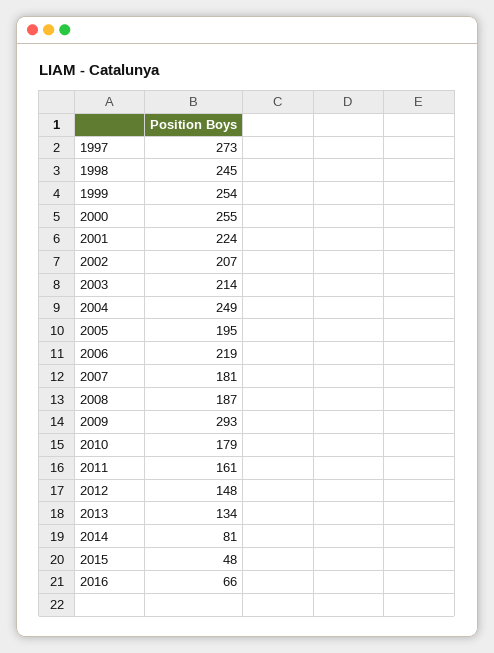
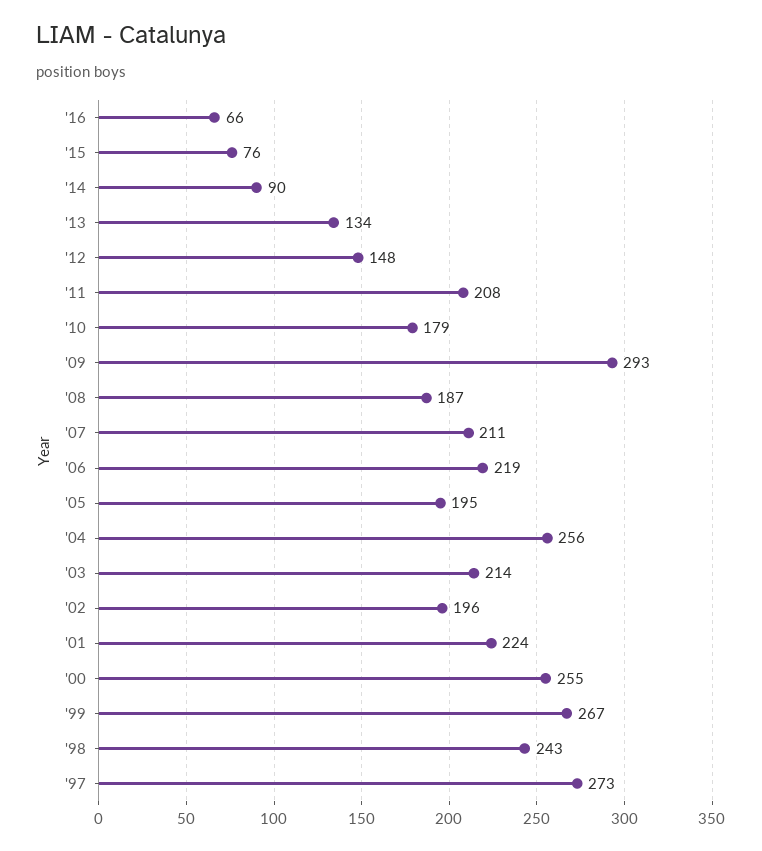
1998: 245 -> 243
1999: 254 -> 267
2002: 207 -> 196
2004: 249 -> 256
2007: 181 -> 211
2011: 161 -> 208
2014: 81 -> 90
2015: 48 -> 76

